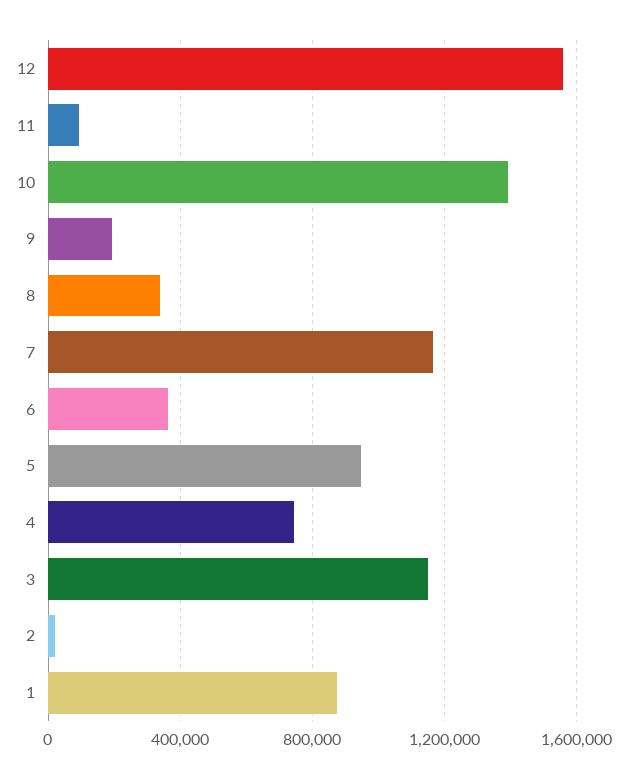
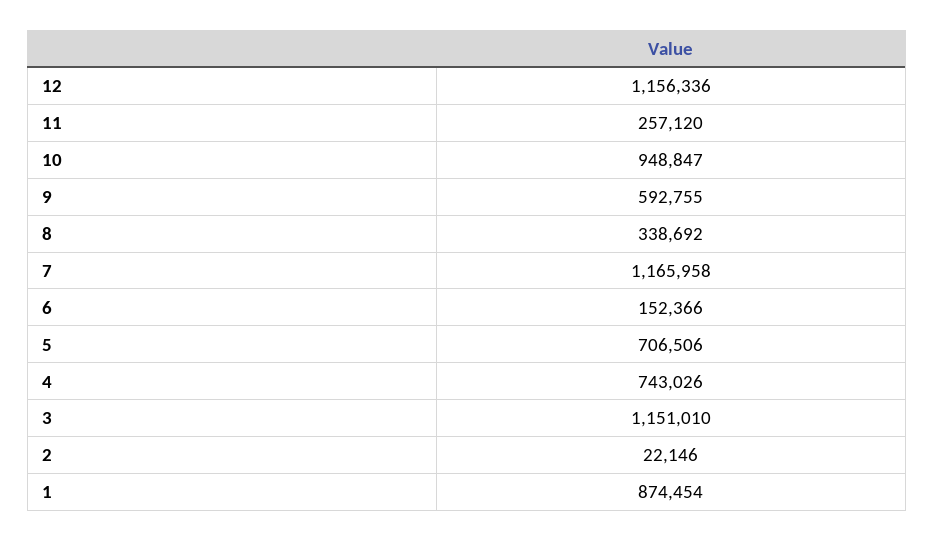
12: 1550000 -> 1156336
11: 100000 -> 257120
10: 1400000 -> 948847
9: 200000 -> 592755
6: 350000 -> 152366
5: 950000 -> 706506

